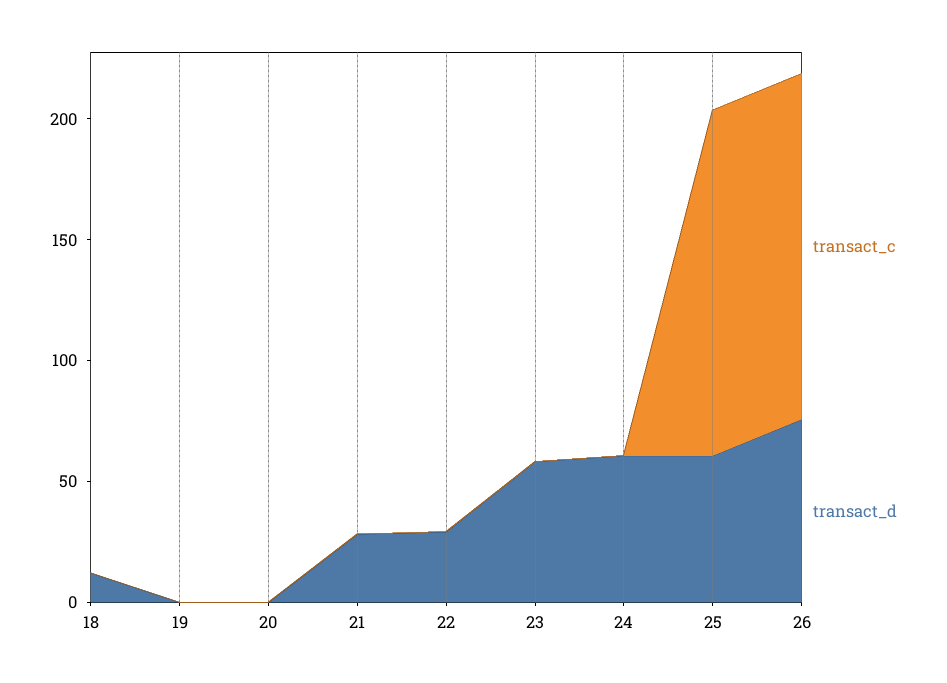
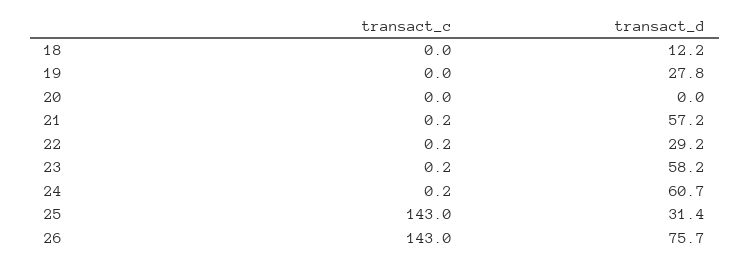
transact_d, 19: 0 -> 27.8
transact_d, 21: 30 -> 57.2
transact_d, 25: 60 -> 31.4

